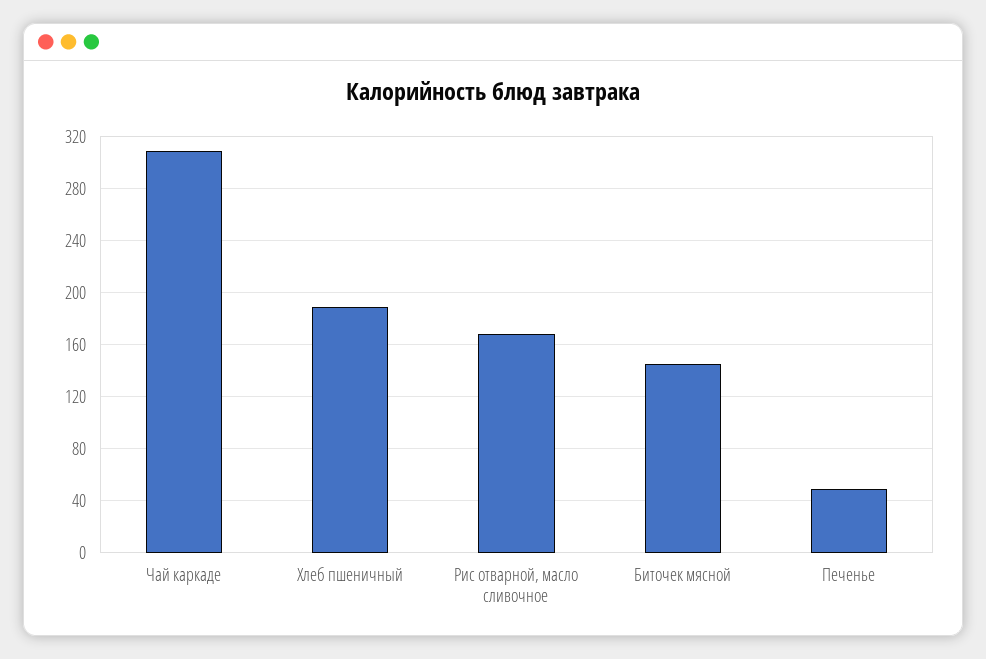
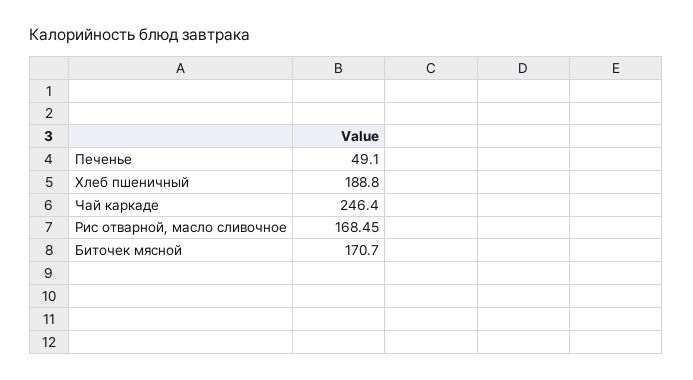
Чай каркаде: 310 -> 246.4
Биточек мясной: 145 -> 170.7

